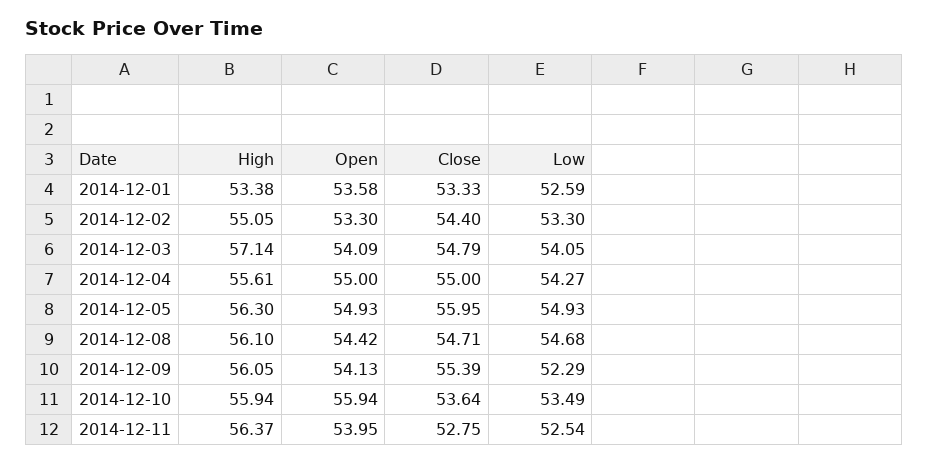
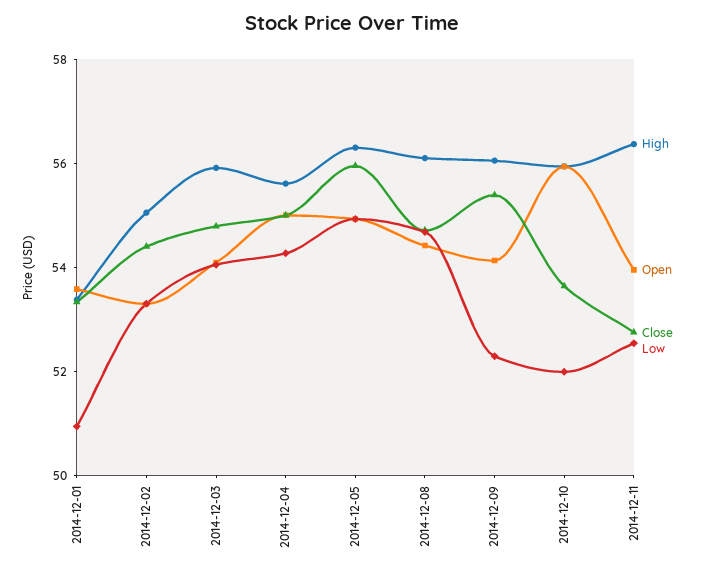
Low, 2014-12-01: 52.59 -> 51
High, 2014-12-03: 57.14 -> 56
Low, 2014-12-10: 53.49 -> 52

